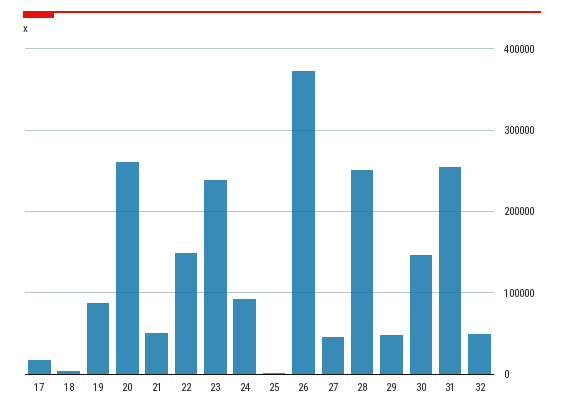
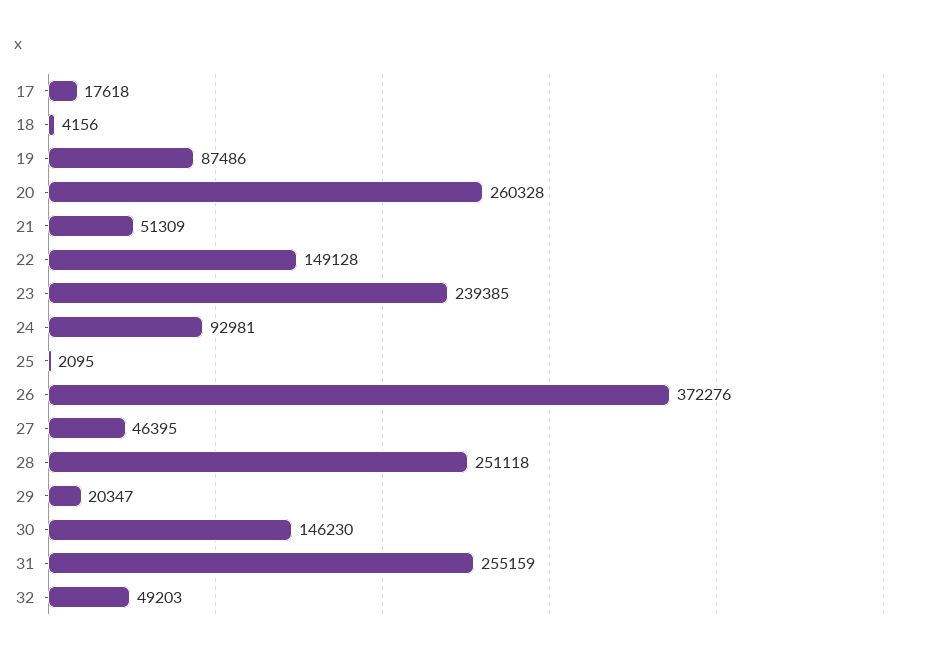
29: 50000 -> 20347

